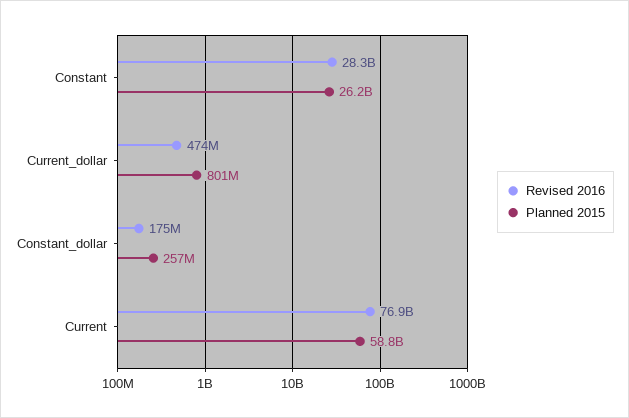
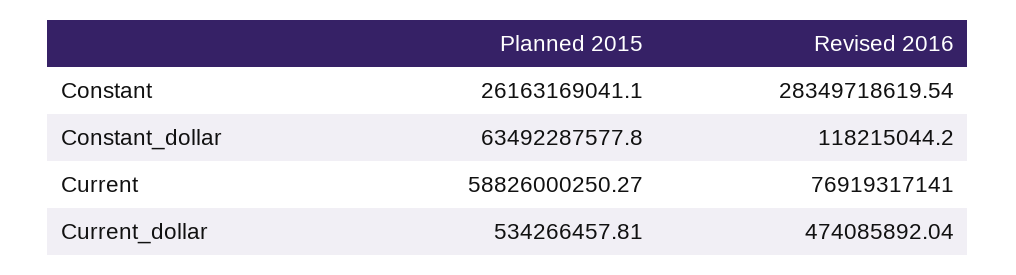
Planned 2015, Current_dollar: 801000000 -> 534266457.81
Revised 2016, Constant_dollar: 175000000 -> 118215044.2
Planned 2015, Constant_dollar: 257000000 -> 63492287577.8

